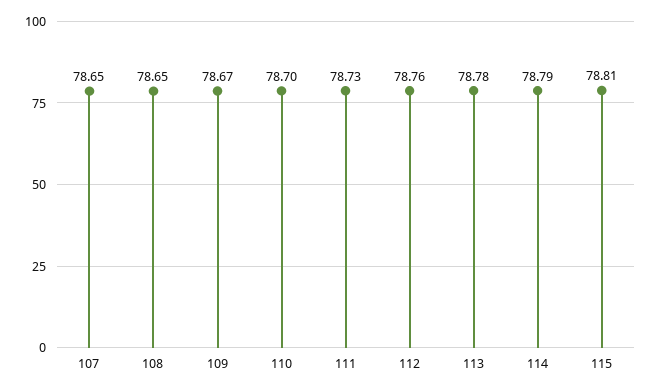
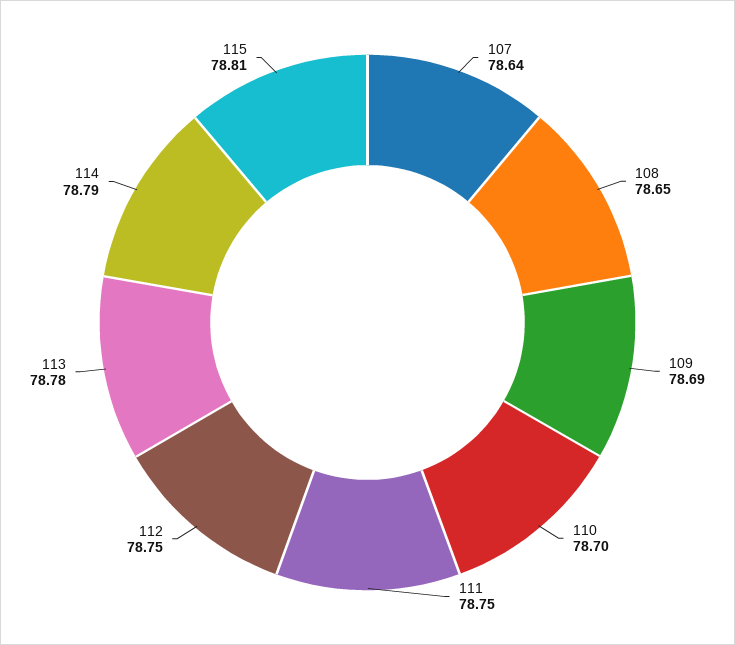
107: 78.65 -> 78.64
109: 78.67 -> 78.69
111: 78.73 -> 78.75
112: 78.76 -> 78.75

